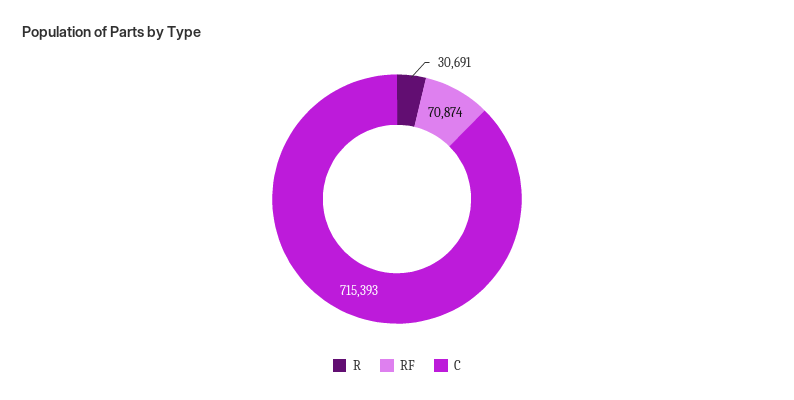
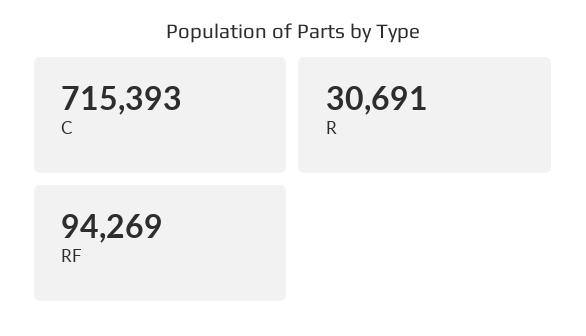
RF: 70874 -> 94269

